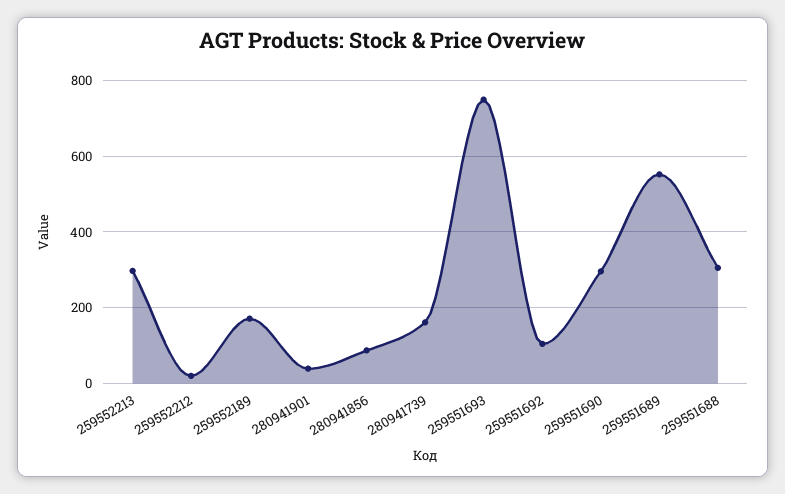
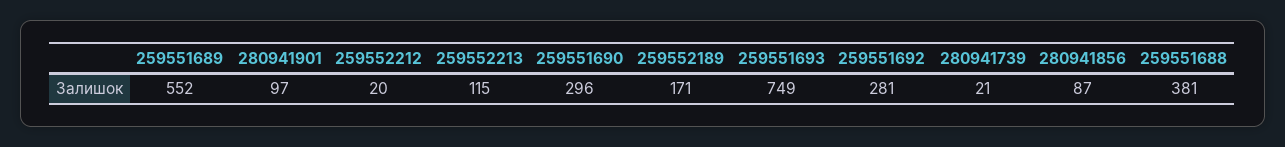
259552213: 300 -> 115
280941901: 40 -> 97
280941739: 160 -> 21
259551692: 100 -> 281
259551688: 300 -> 381

